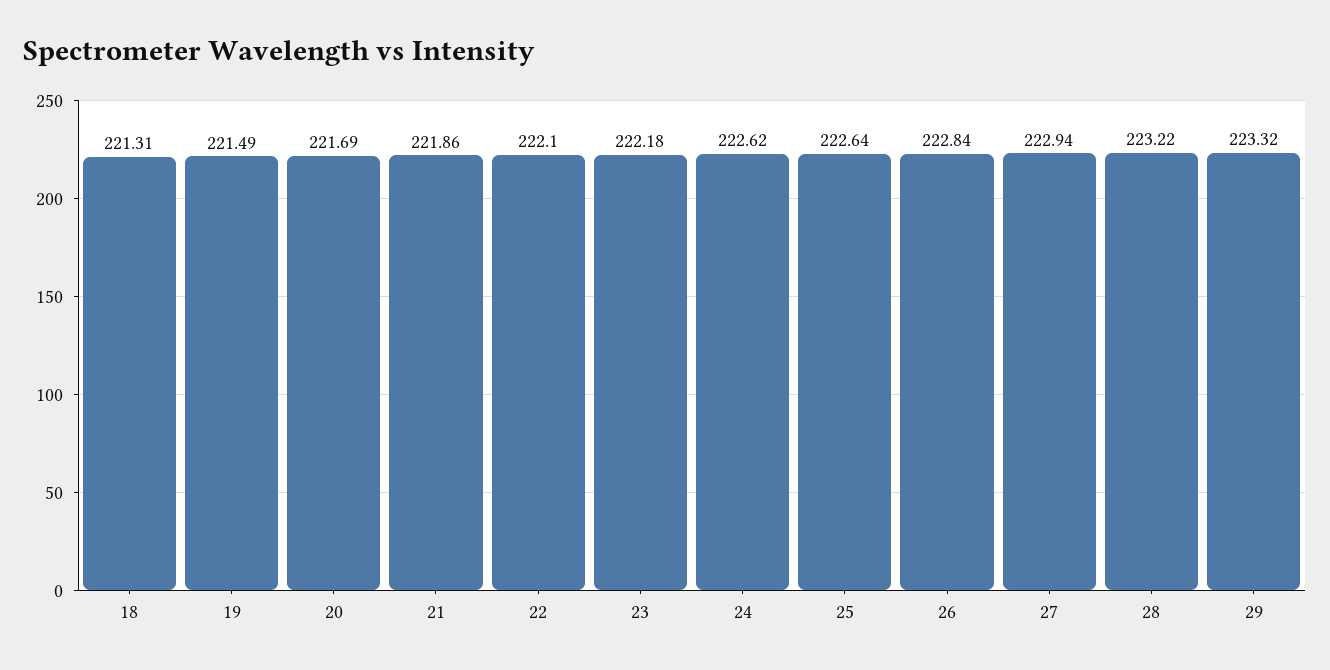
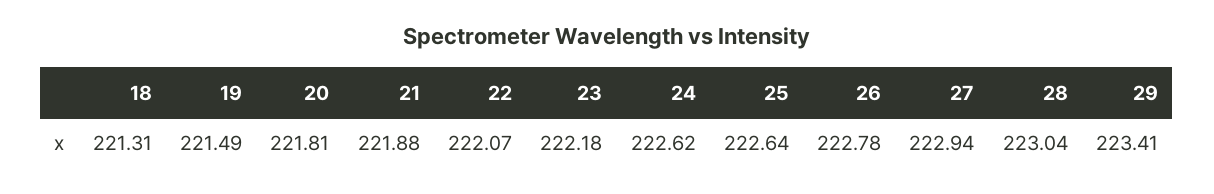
20: 221.69 -> 221.81
21: 221.86 -> 221.88
22: 222.1 -> 222.07
26: 222.84 -> 222.78
28: 223.22 -> 223.04
29: 223.32 -> 223.41

